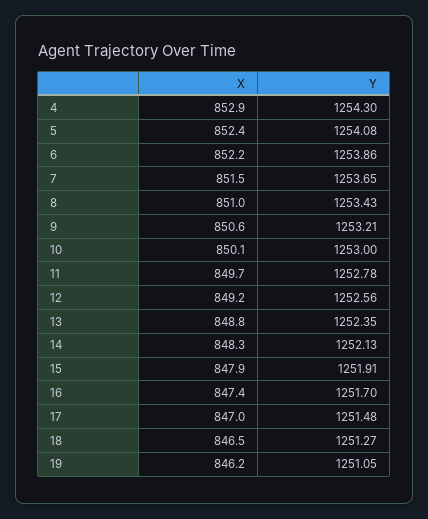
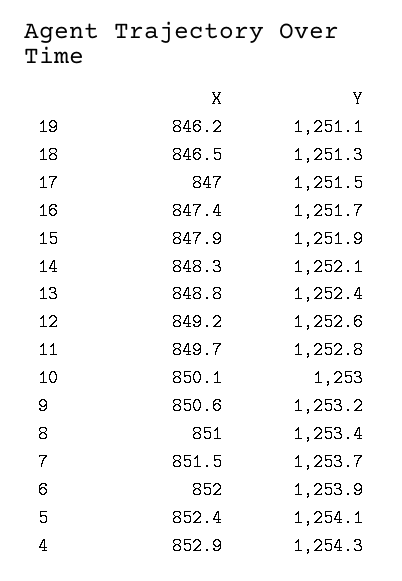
X, 6: 852.2 -> 852

